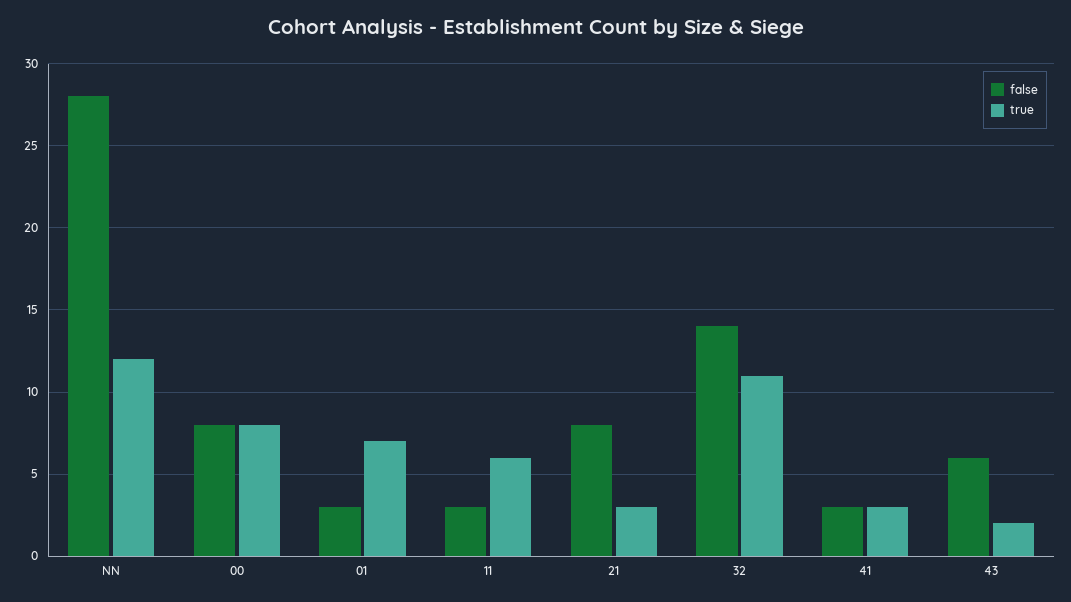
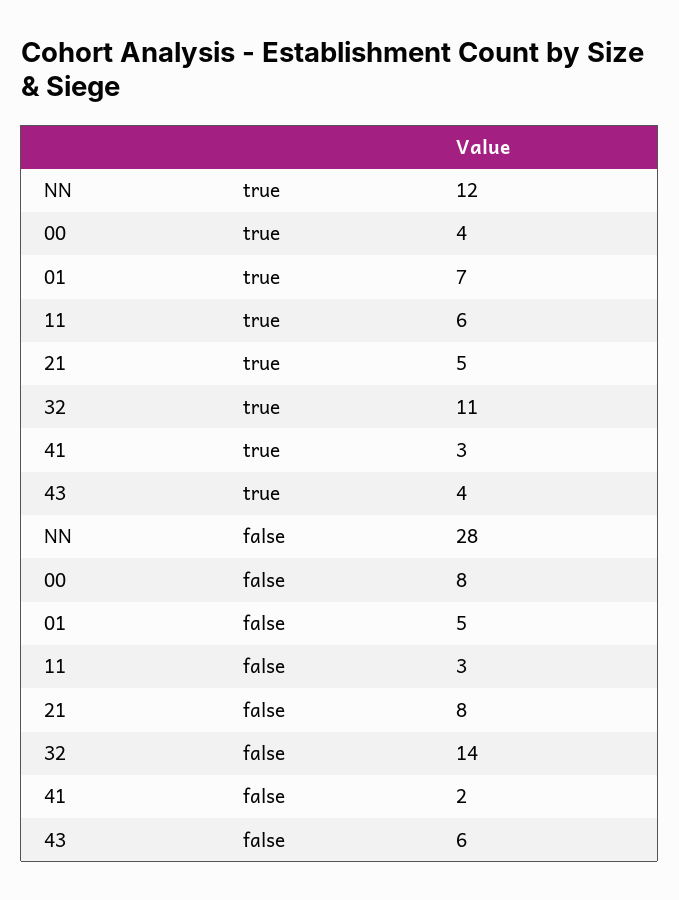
true, 00: 8 -> 4
false, 01: 3 -> 5
true, 21: 3 -> 5
false, 41: 3 -> 2
true, 43: 2 -> 4

